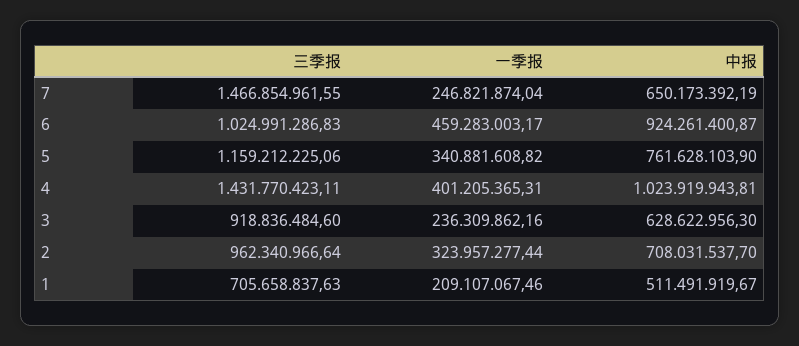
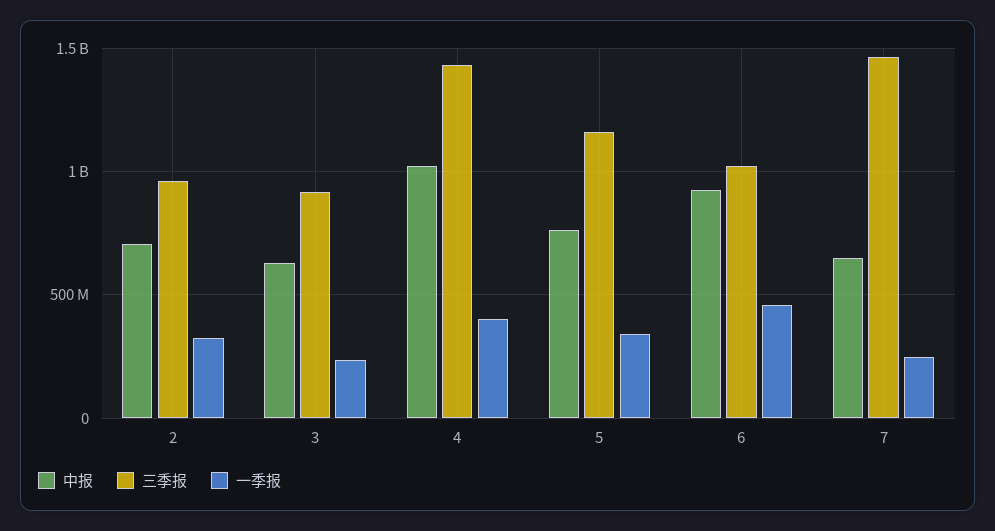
三季报, 1: 705658837.63 -> none
一季报, 1: 209107067.46 -> none
中报, 1: 511491919.67 -> none

